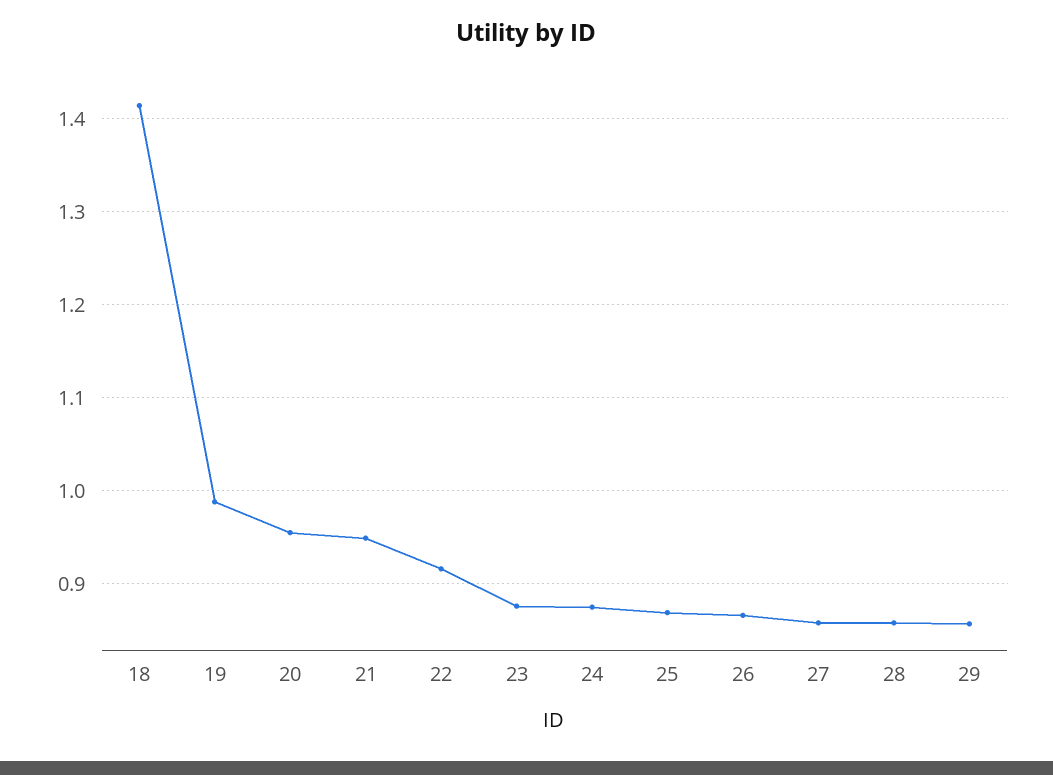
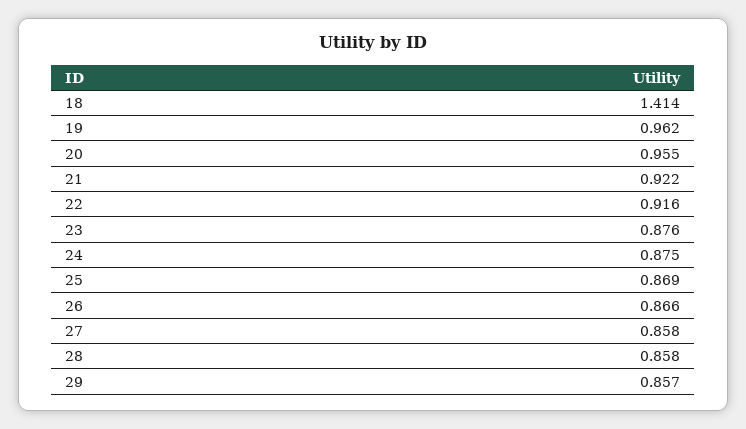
19: 0.99 -> 0.962
21: 0.95 -> 0.922

